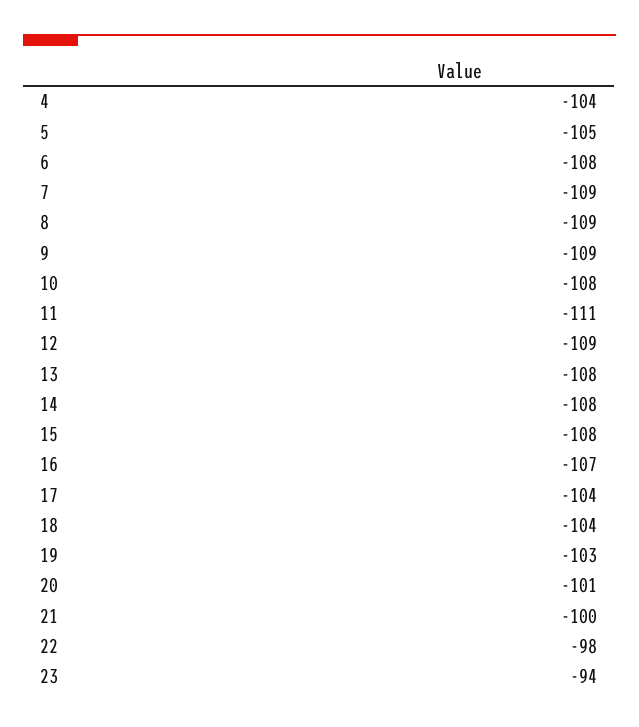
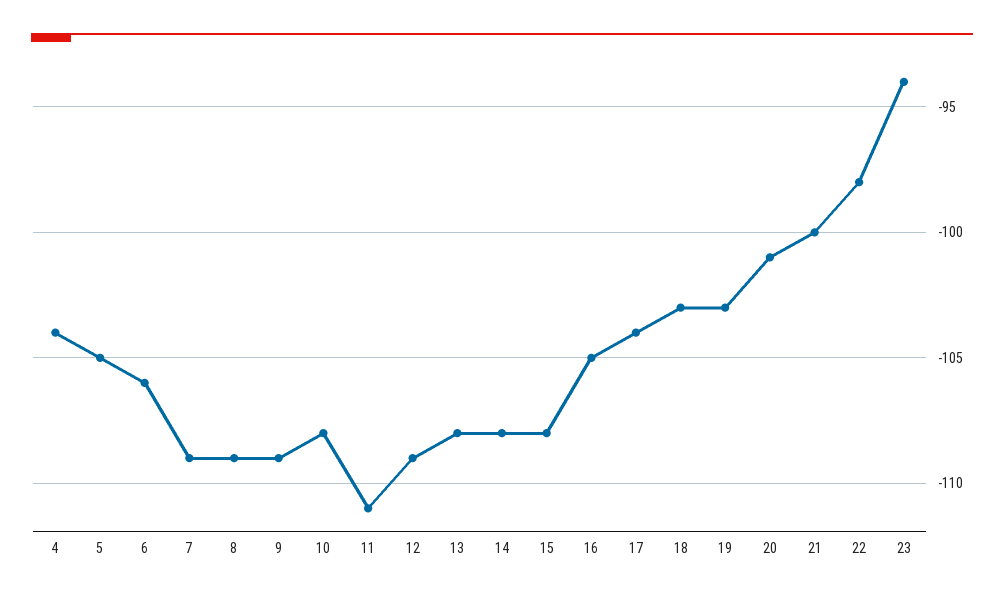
6: -108 -> -106
16: -107 -> -105
18: -104 -> -103

